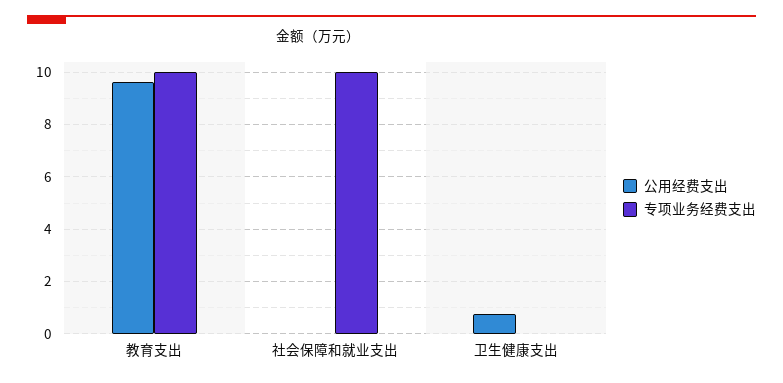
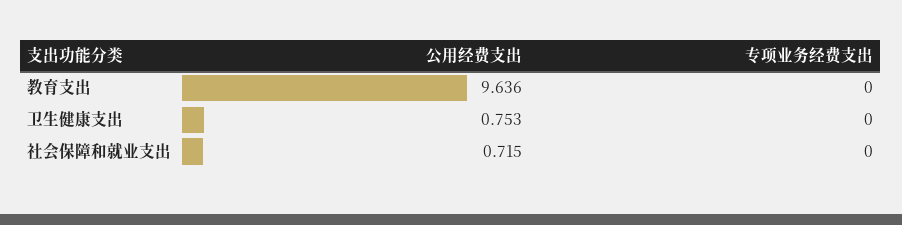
专项业务经费支出, 教育支出: 10 -> 0
公用经费支出, 社会保障和就业支出: 0 -> 0.715
专项业务经费支出, 社会保障和就业支出: 10 -> 0

